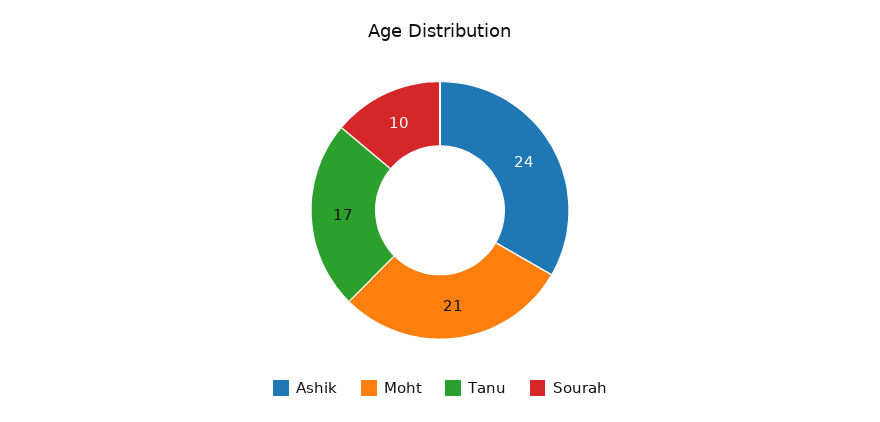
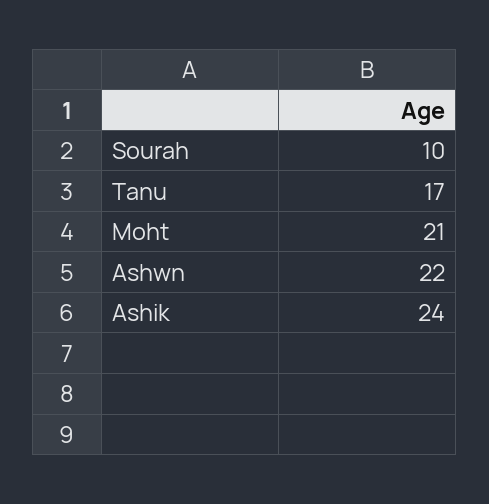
Ashwn: none -> 22

